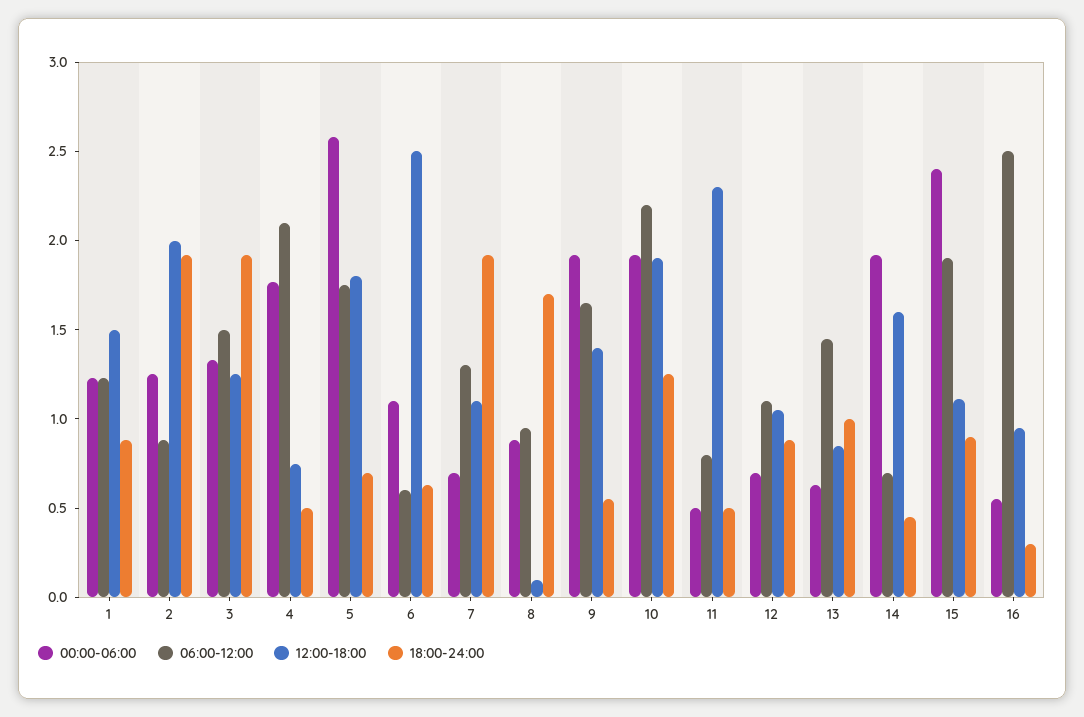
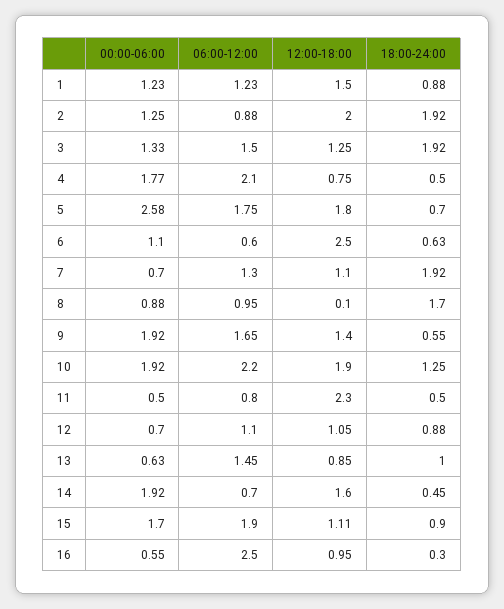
00:00-06:00, 15: 2.4 -> 1.7

